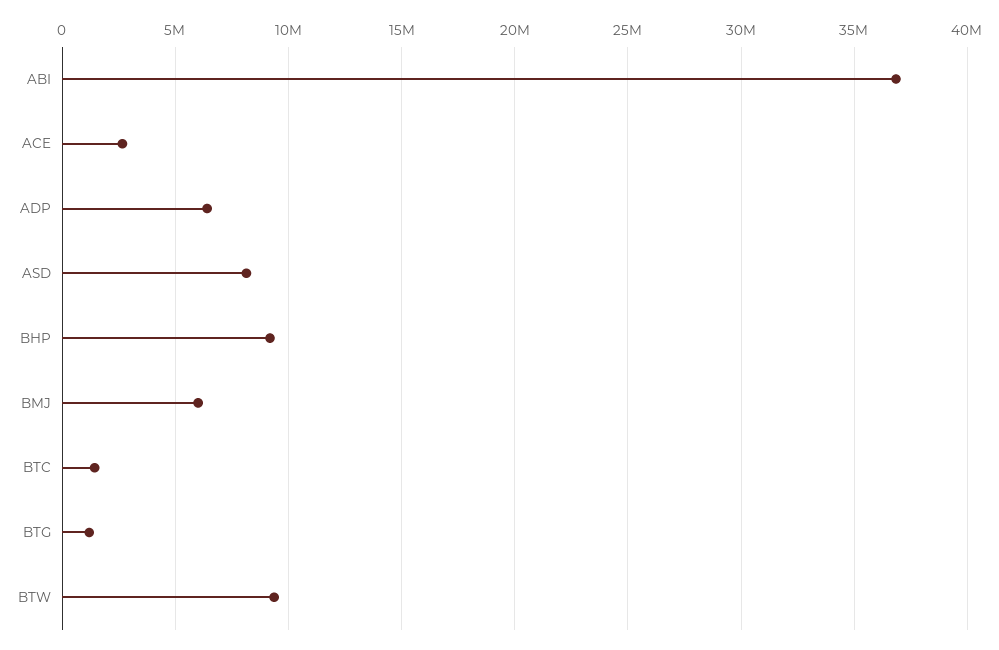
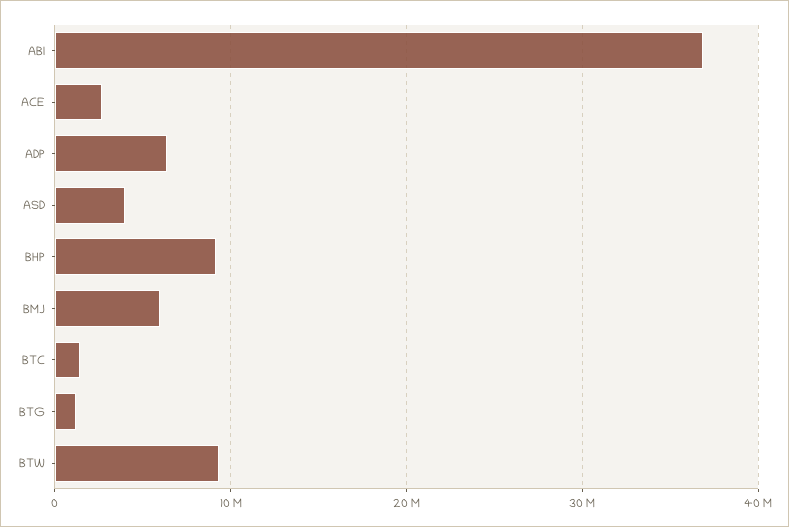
ASD: 8000000 -> 4000000

